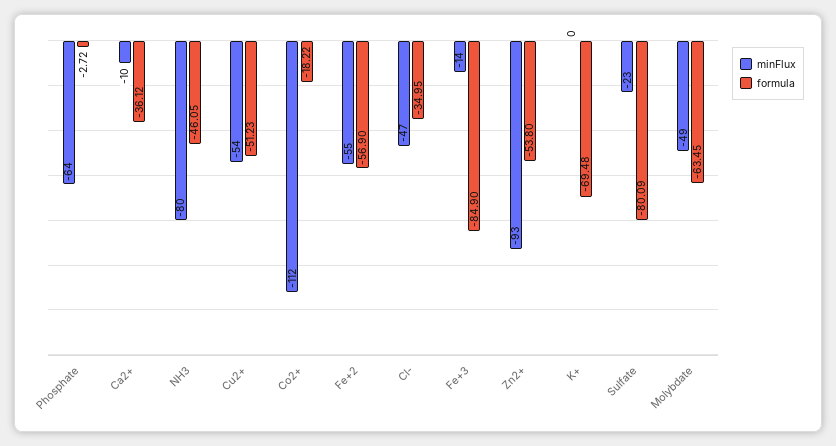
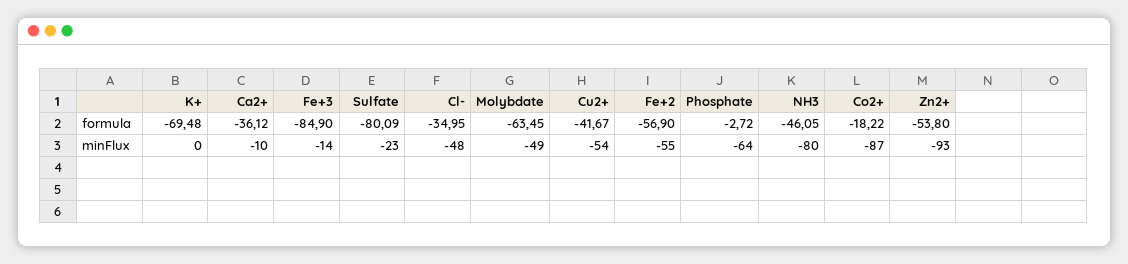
formula, Cu2+: -51.23 -> -41.67
minFlux, Co2+: -112 -> -87
minFlux, Cl-: -47 -> -48

